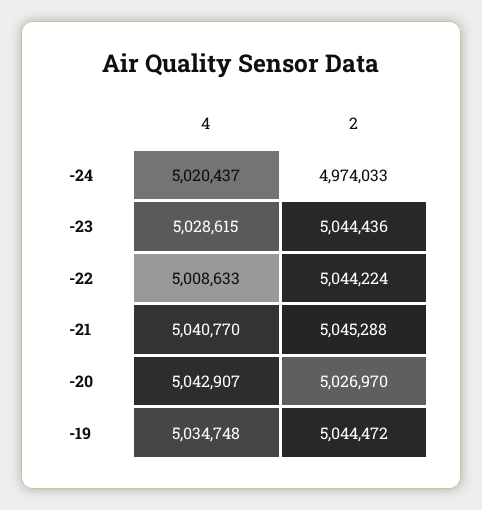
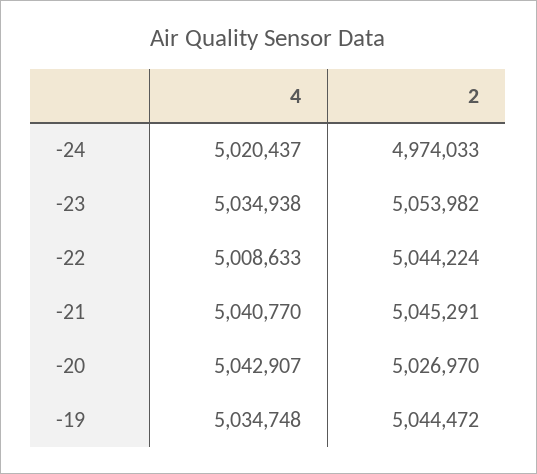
4, -23: 5028615 -> 5034938
2, -23: 5044436 -> 5053982
2, -21: 5045288 -> 5045291

